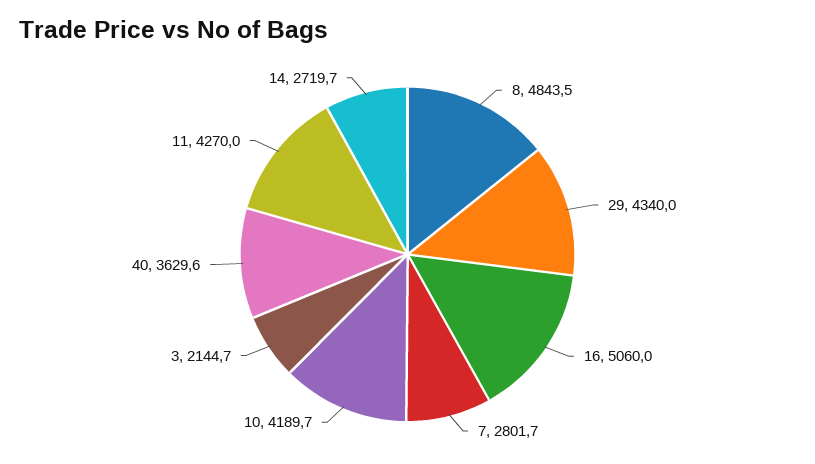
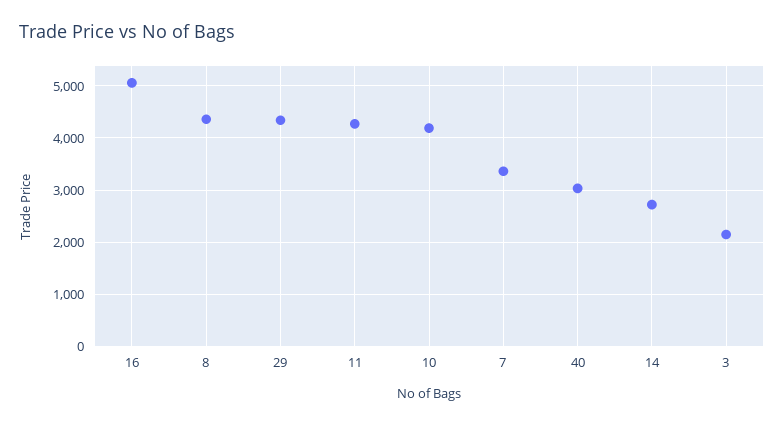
8: 4843.5 -> 4400
7: 2801.7 -> 3400
40: 3629.6 -> 3000

